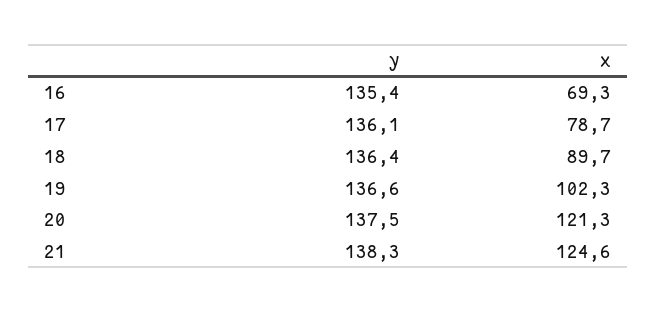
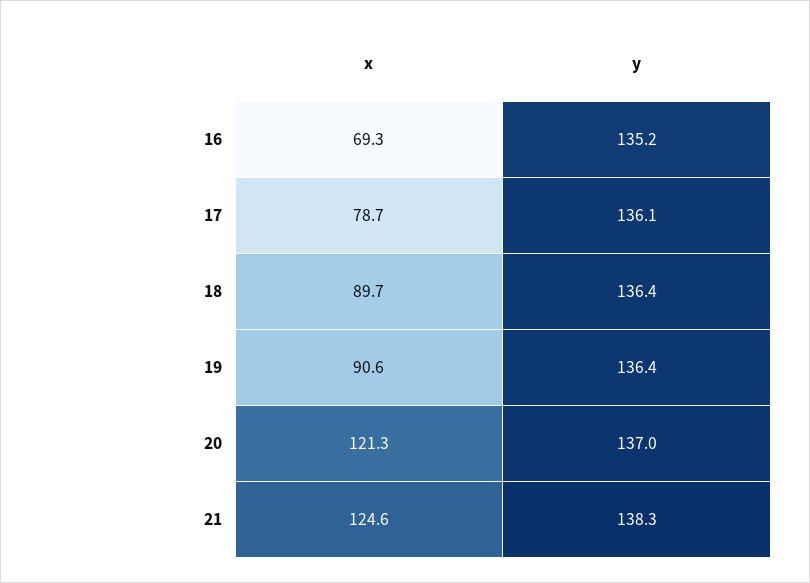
y, 16: 135.4 -> 135.2
y, 19: 136.6 -> 136.4
x, 19: 102.3 -> 90.6
y, 20: 137.5 -> 137

